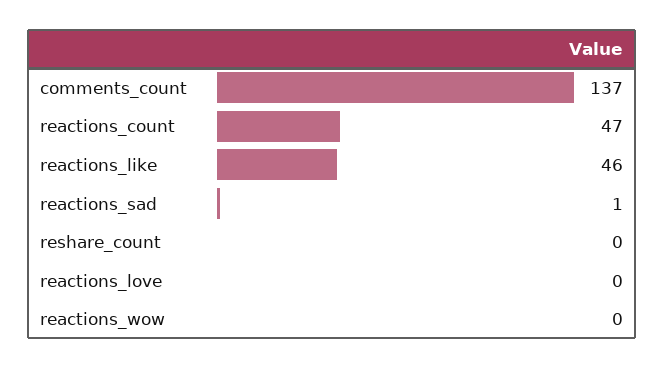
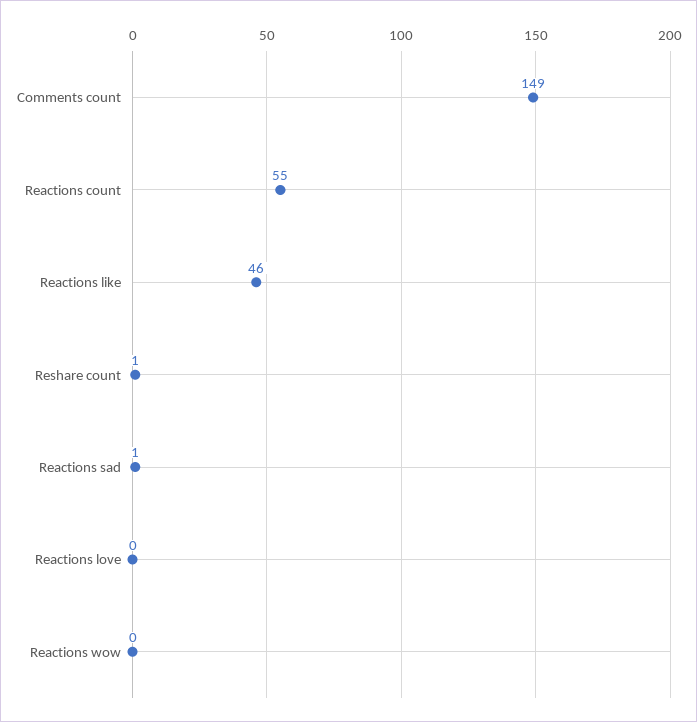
comments_count: 137 -> 149
reactions_count: 47 -> 55
reshare_count: 0 -> 1

